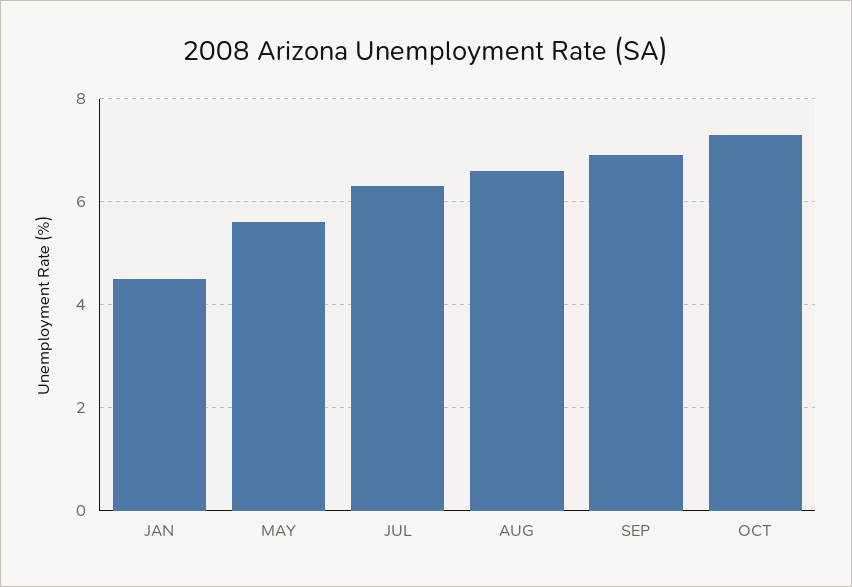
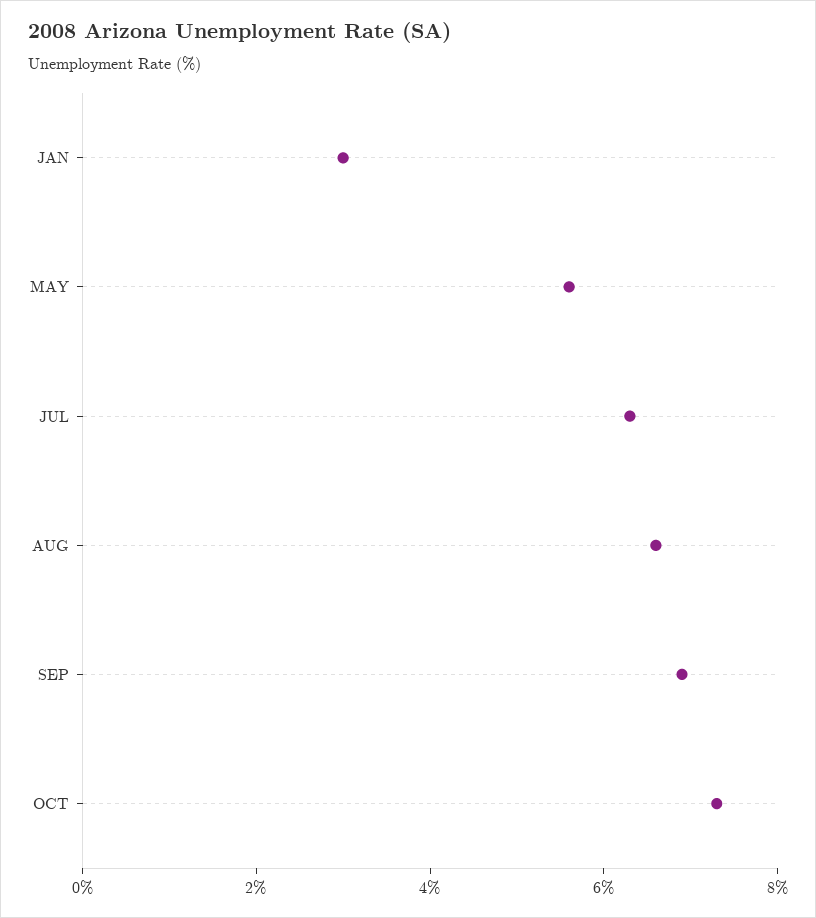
JAN: 4.5 -> 3

